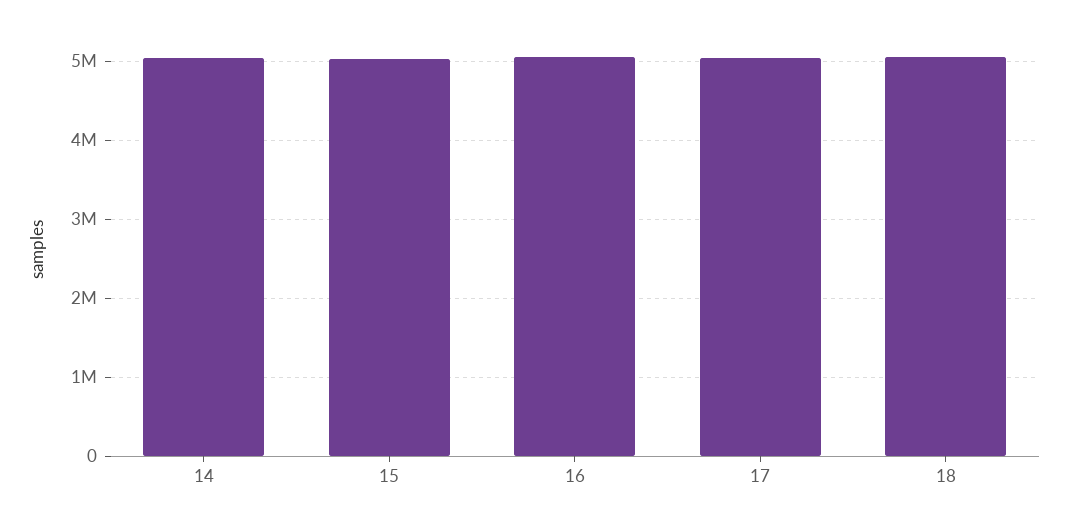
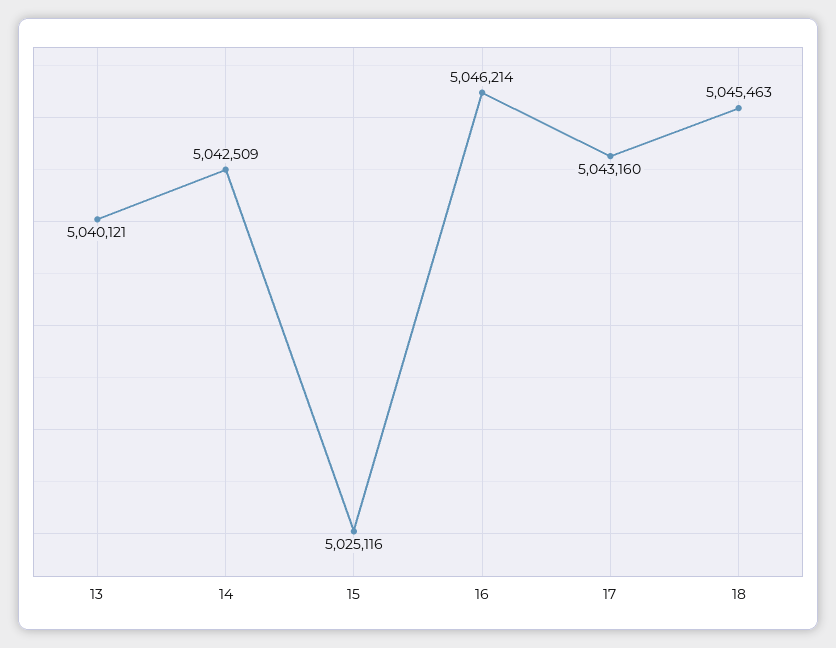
13: none -> 5040121

